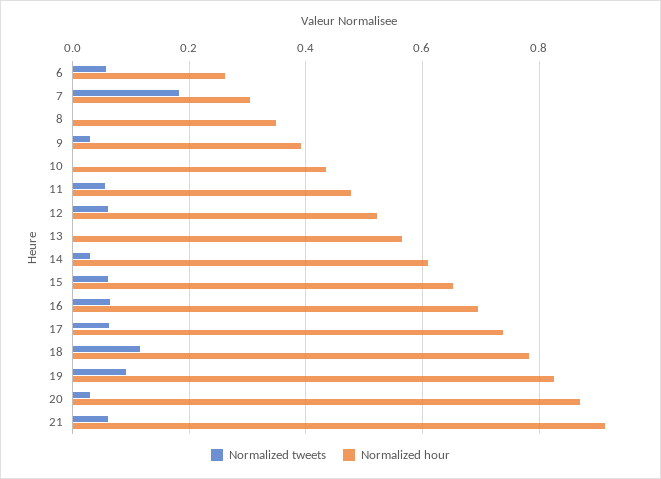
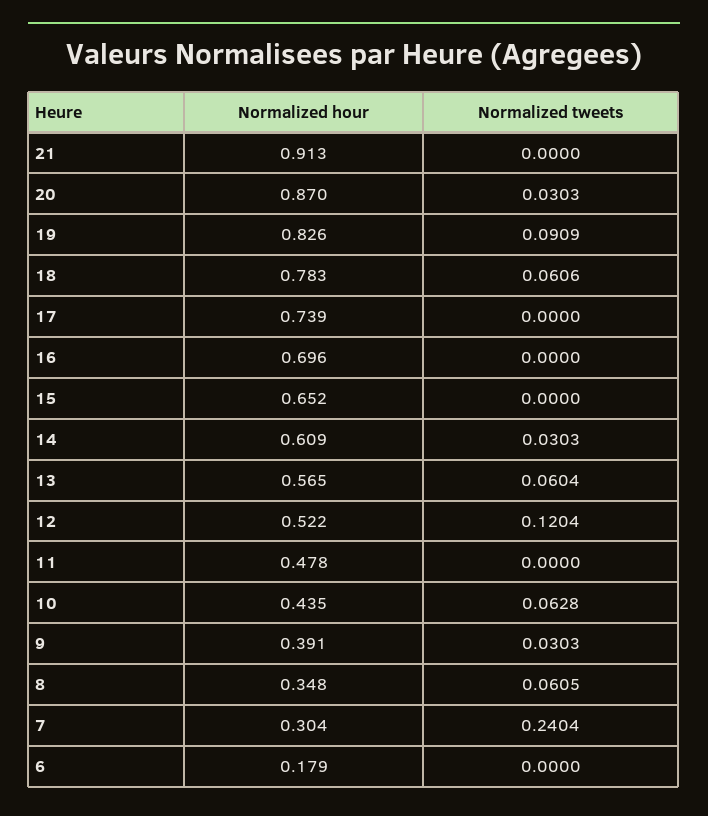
Normalized tweets, 6: 0.06 -> 0
Normalized hour, 6: 0.26 -> 0.179
Normalized tweets, 7: 0.18 -> 0.2404
Normalized tweets, 8: 0 -> 0.0605
Normalized tweets, 10: 0 -> 0.0628
Normalized tweets, 11: 0.06 -> 0
Normalized tweets, 12: 0.06 -> 0.1204
Normalized tweets, 13: 0 -> 0.0604
Normalized tweets, 15: 0.06 -> 0
Normalized tweets, 16: 0.06 -> 0
Normalized tweets, 17: 0.06 -> 0
Normalized tweets, 18: 0.12 -> 0.0606
Normalized tweets, 21: 0.06 -> 0

